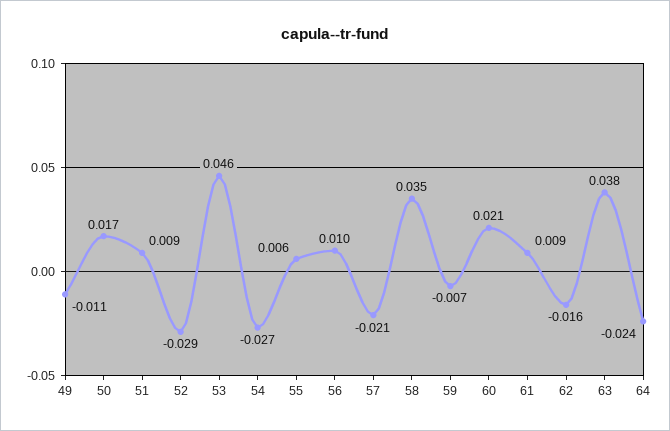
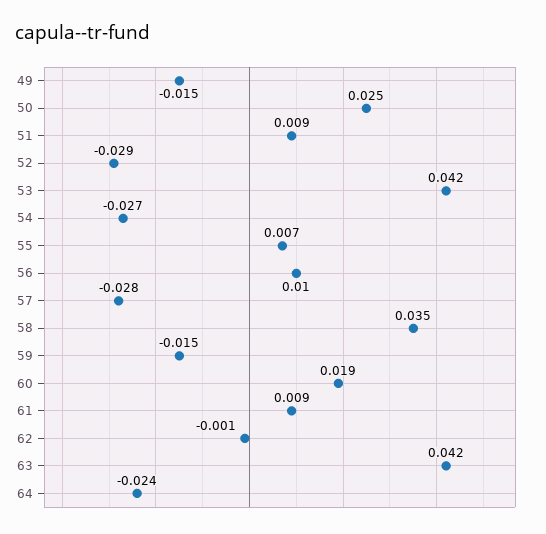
49: -0.011 -> -0.015
50: 0.017 -> 0.025
53: 0.046 -> 0.042
55: 0.006 -> 0.007
57: -0.021 -> -0.028
59: -0.007 -> -0.015
60: 0.021 -> 0.019
62: -0.016 -> -0.001
63: 0.038 -> 0.042

